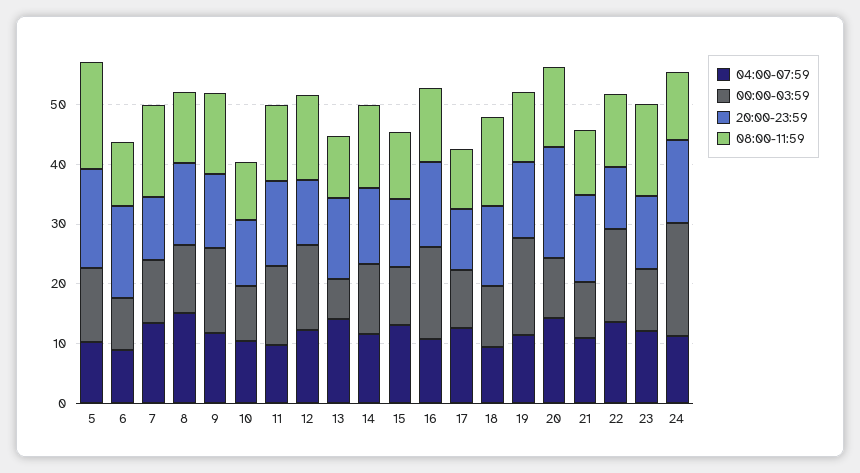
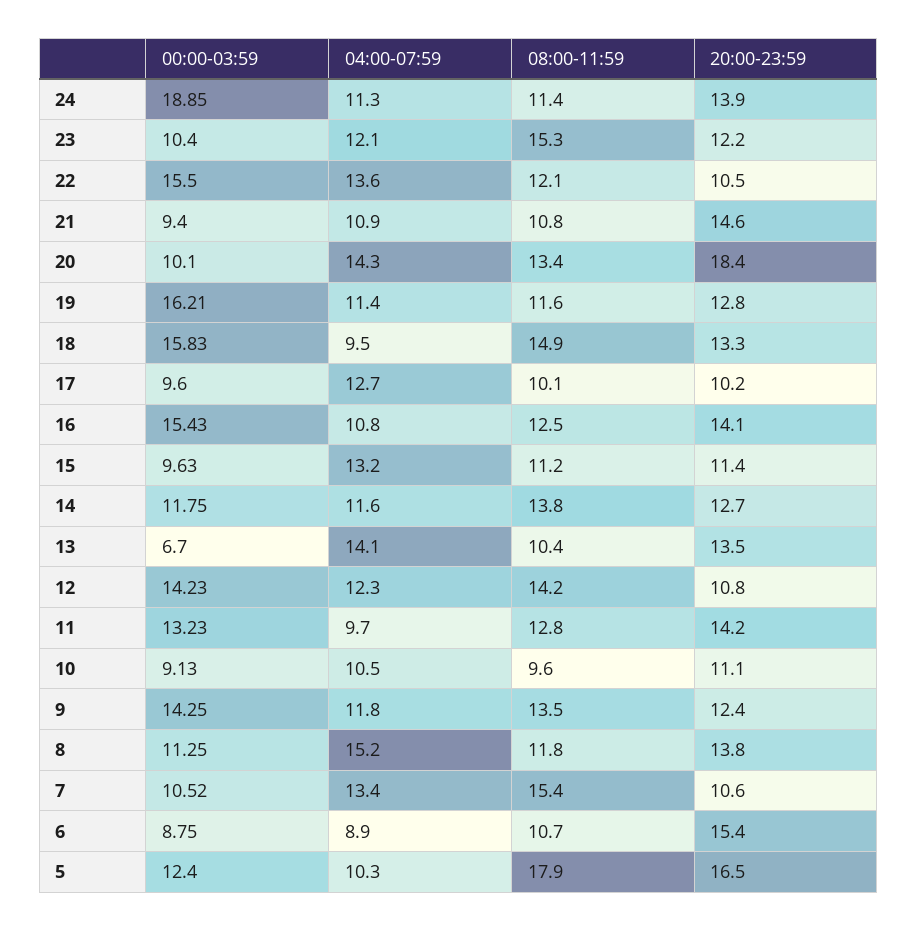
00:00-03:59, 18: 10 -> 15.83

